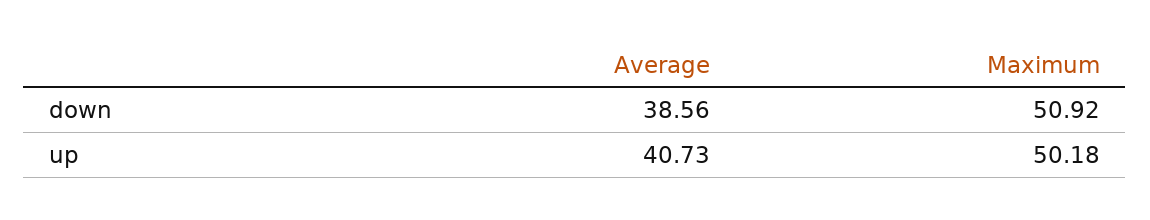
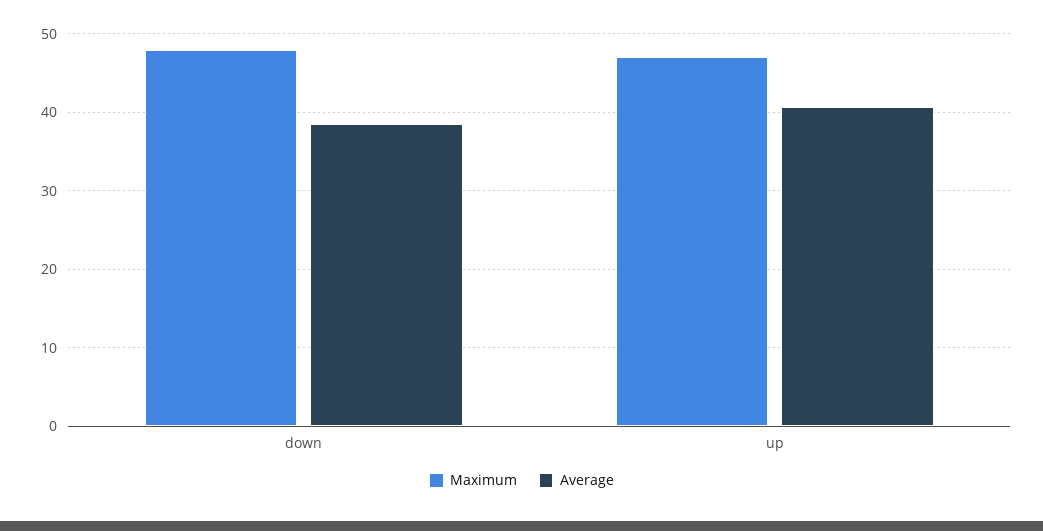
Maximum, down: 50.92 -> 48
Maximum, up: 50.18 -> 47

